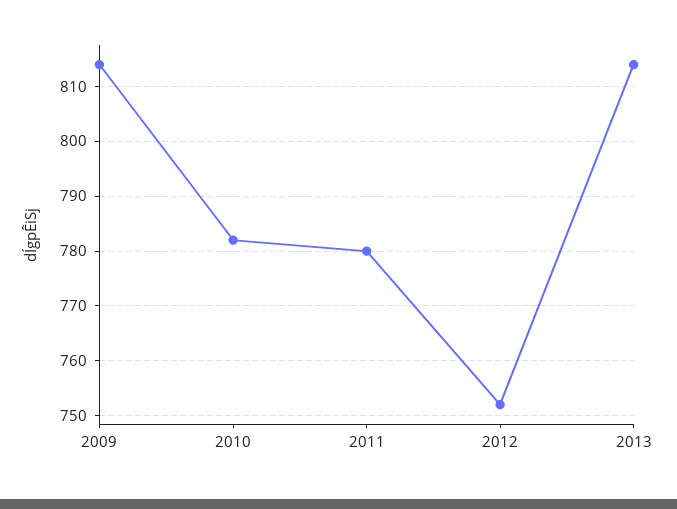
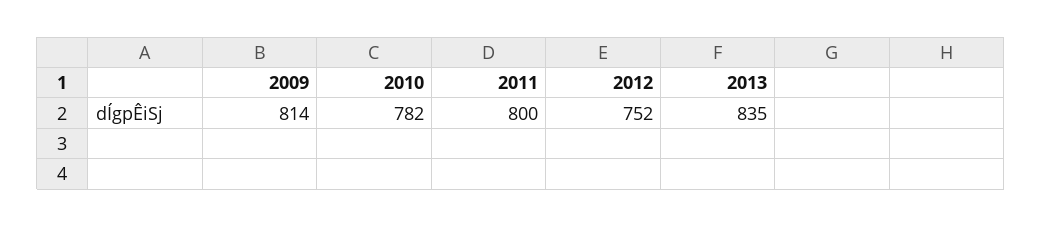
2011: 780 -> 800
2013: 815 -> 835

